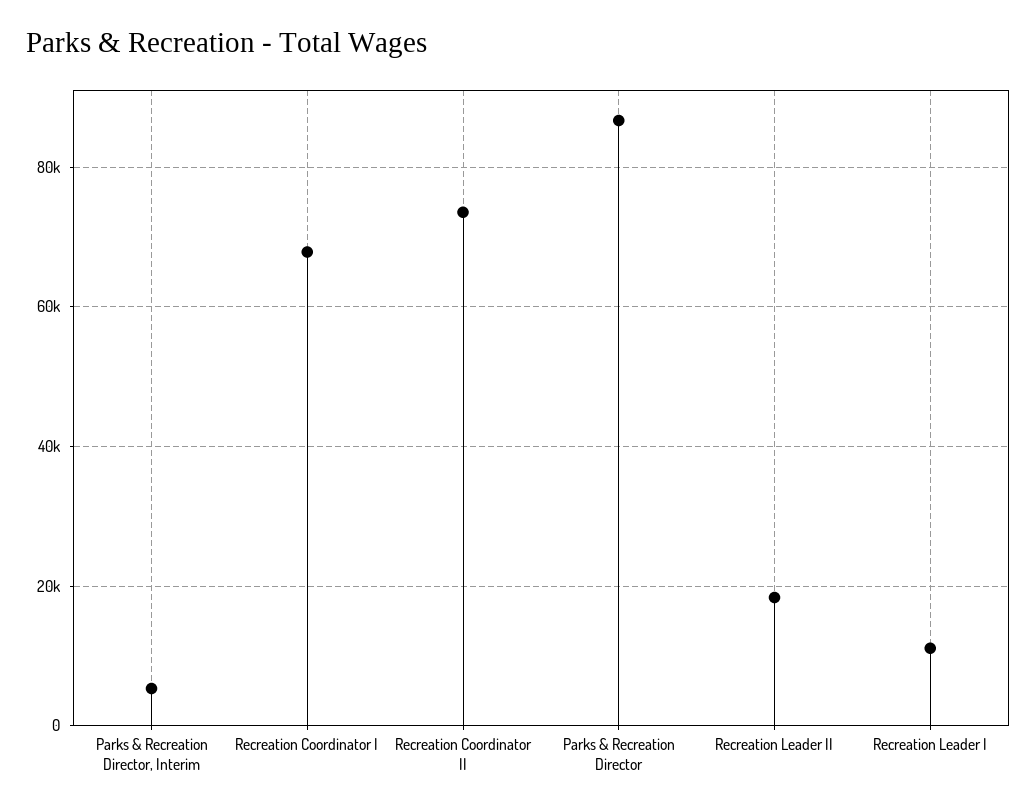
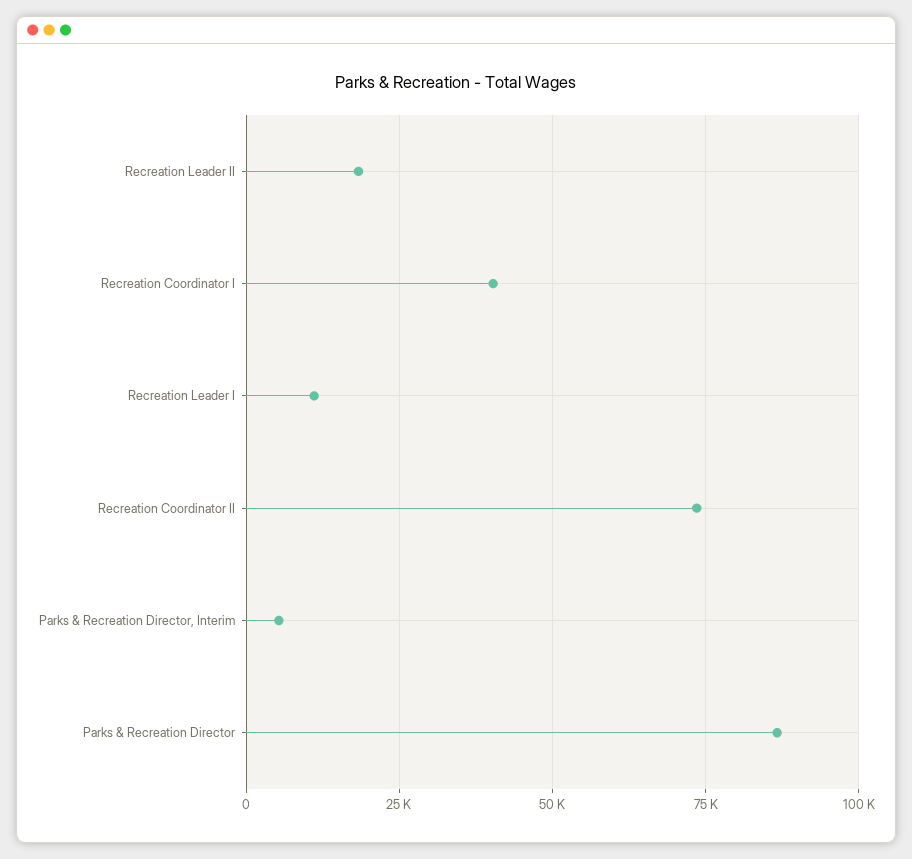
Recreation Coordinator I: 68000 -> 40000

